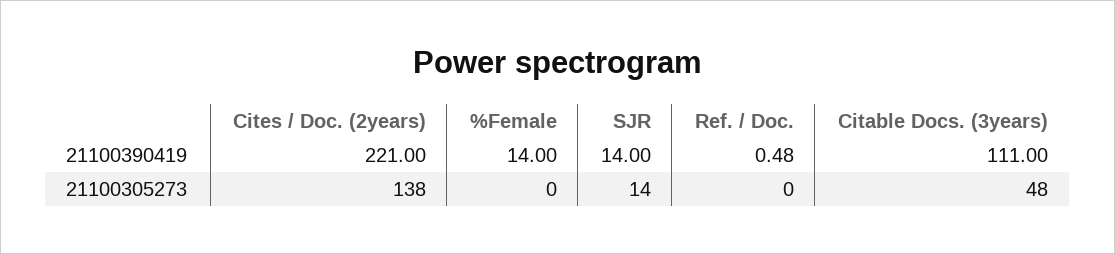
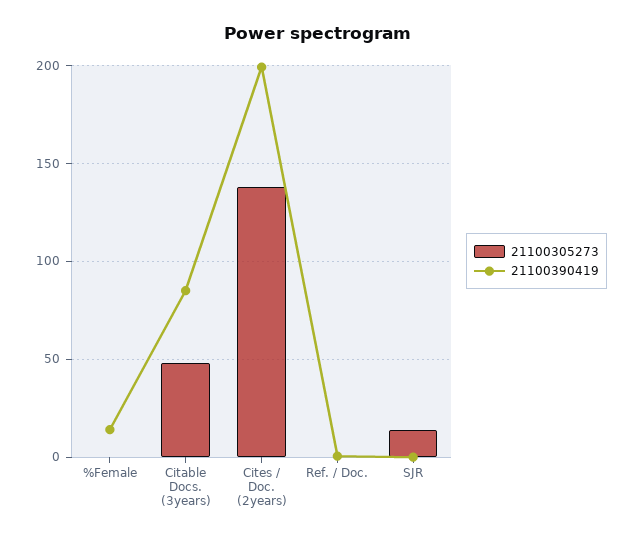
21100390419, Cites / Doc. (2years): 221 -> 200
21100390419, SJR: 14 -> 0
21100390419, Citable Docs. (3years): 111 -> 85

